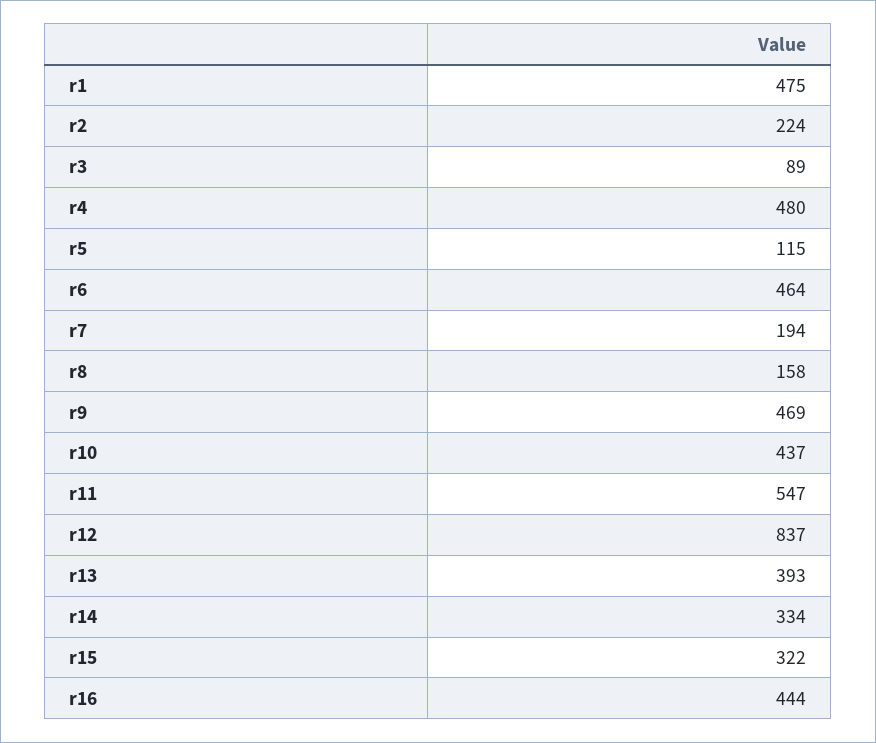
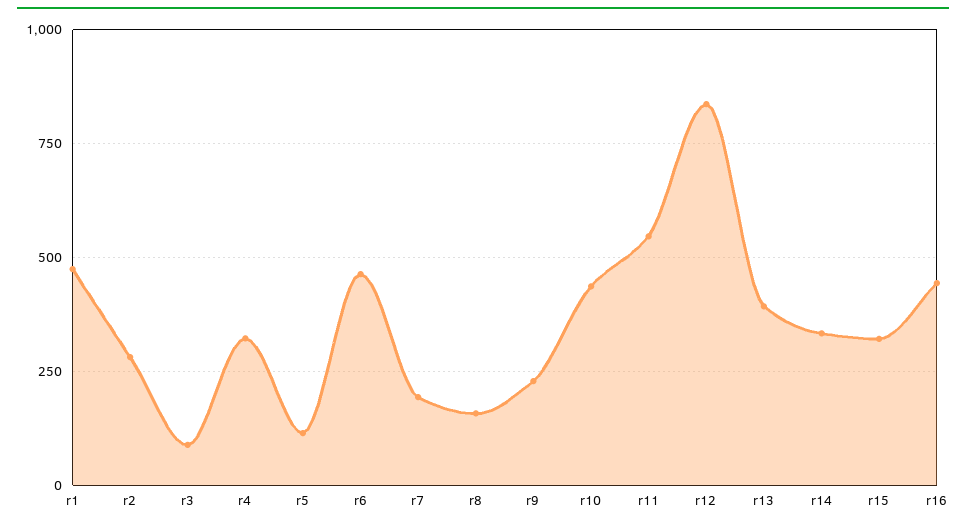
r2: 224 -> 275
r4: 480 -> 325
r9: 469 -> 225

